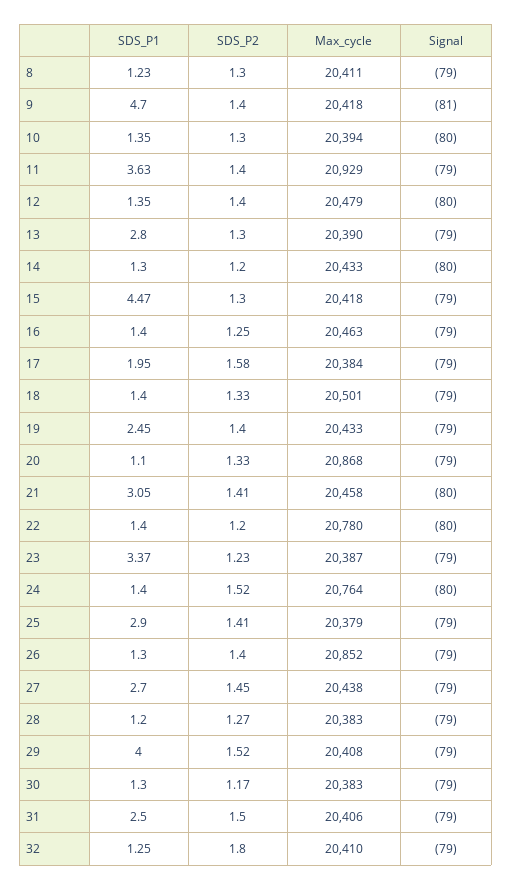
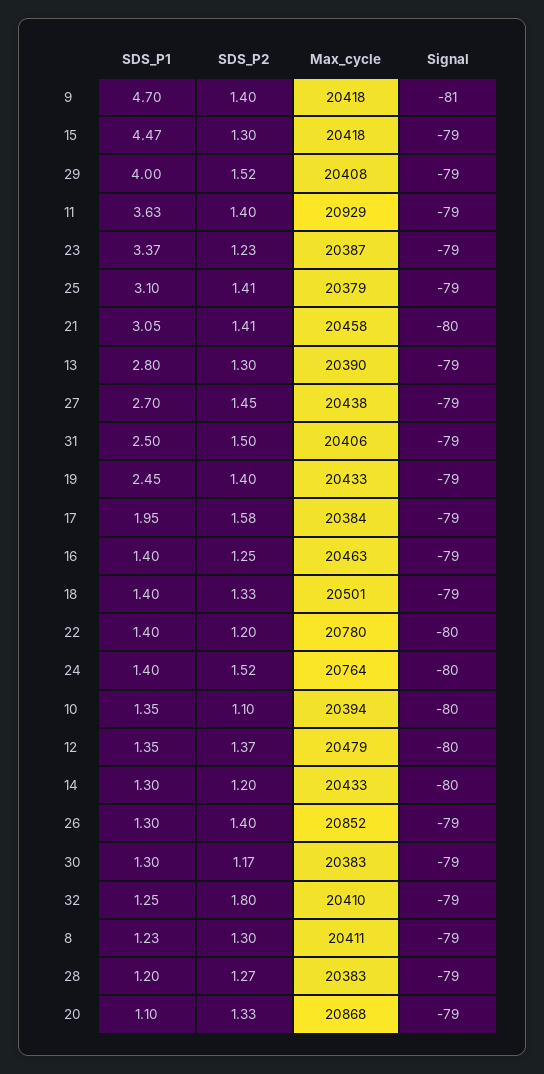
SDS_P2, 10: 1.3 -> 1.1
SDS_P2, 12: 1.4 -> 1.37
SDS_P1, 25: 2.9 -> 3.1

